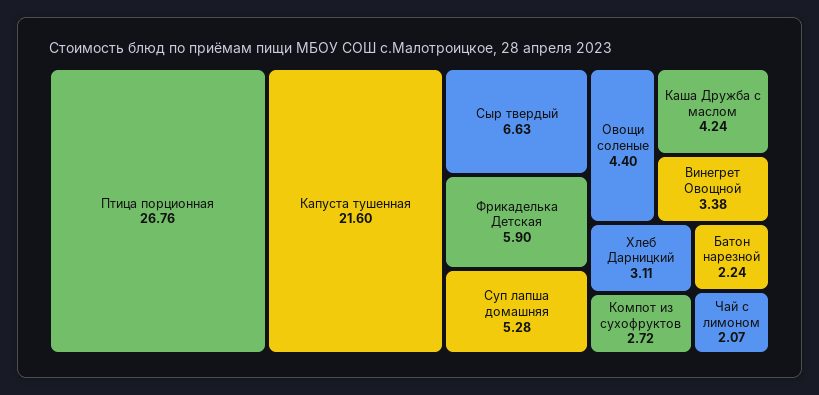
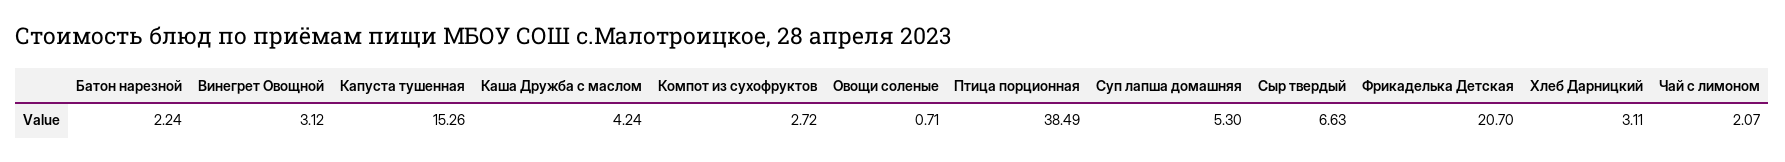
Птица порционная: 26.76 -> 38.49
Капуста тушенная: 21.6 -> 15.26
Фрикаделька Детская: 5.9 -> 20.7
Суп лапша домашняя: 5.28 -> 5.3
Овощи соленые: 4.4 -> 0.71
Винегрет Овощной: 3.38 -> 3.12

